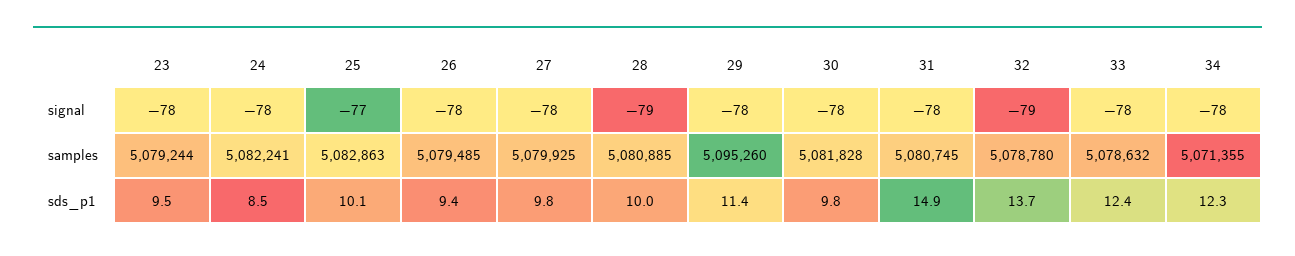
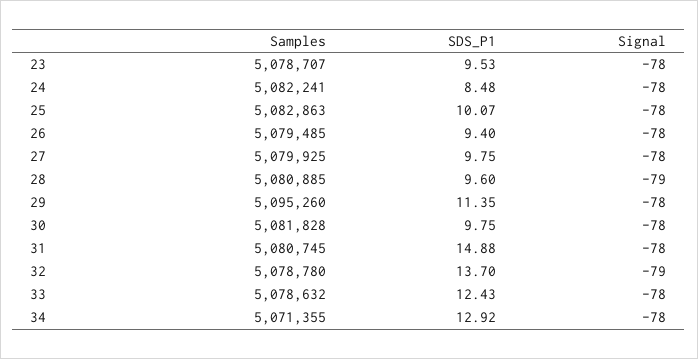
25, signal: -77 -> -78
23, samples: 5079244 -> 5078707
28, sds_p1: 10 -> 9.6
34, sds_p1: 12.3 -> 12.92

